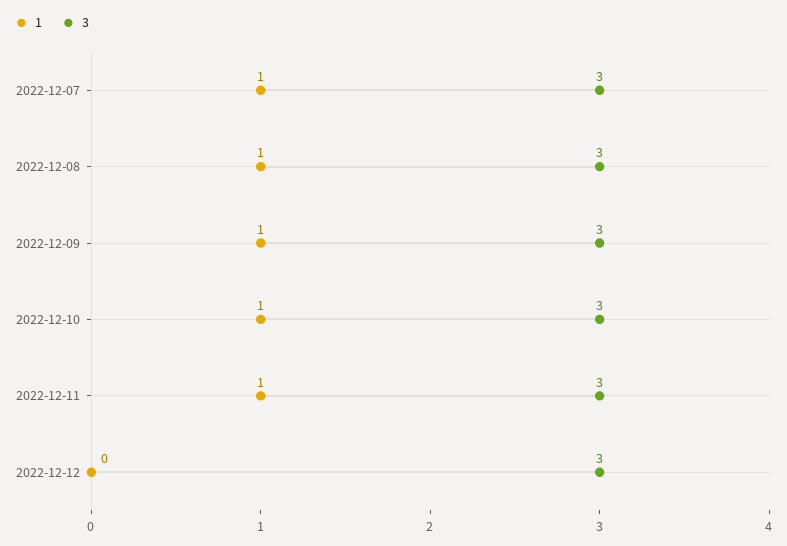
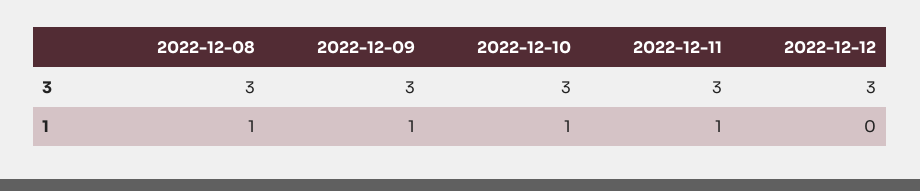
1, 2022-12-07: 1 -> none
3, 2022-12-07: 3 -> none

